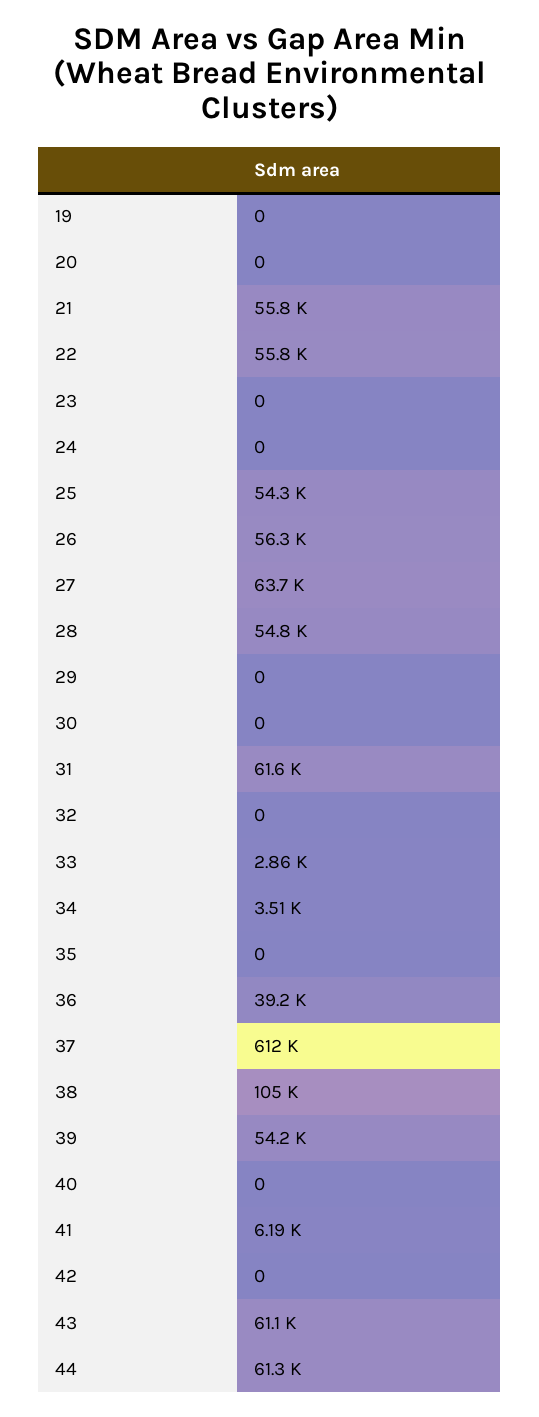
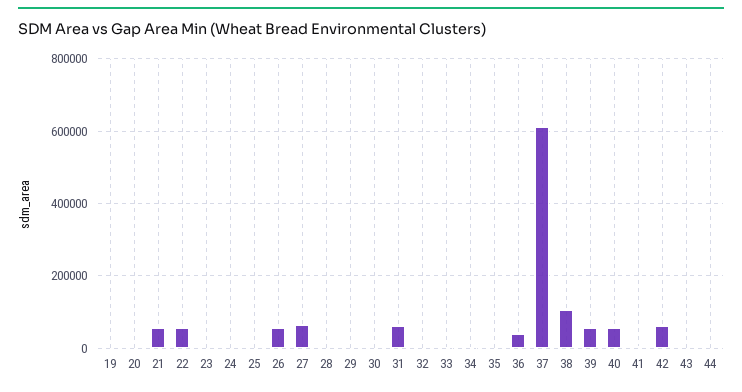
25: 54300 -> 0
28: 54800 -> 0
40: 0 -> 60000
42: 0 -> 60000
43: 61100 -> 0
44: 61300 -> 0

